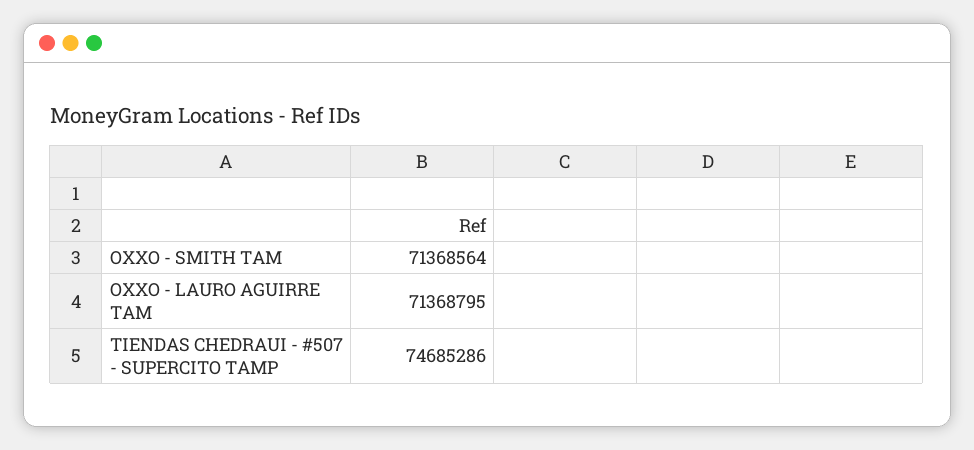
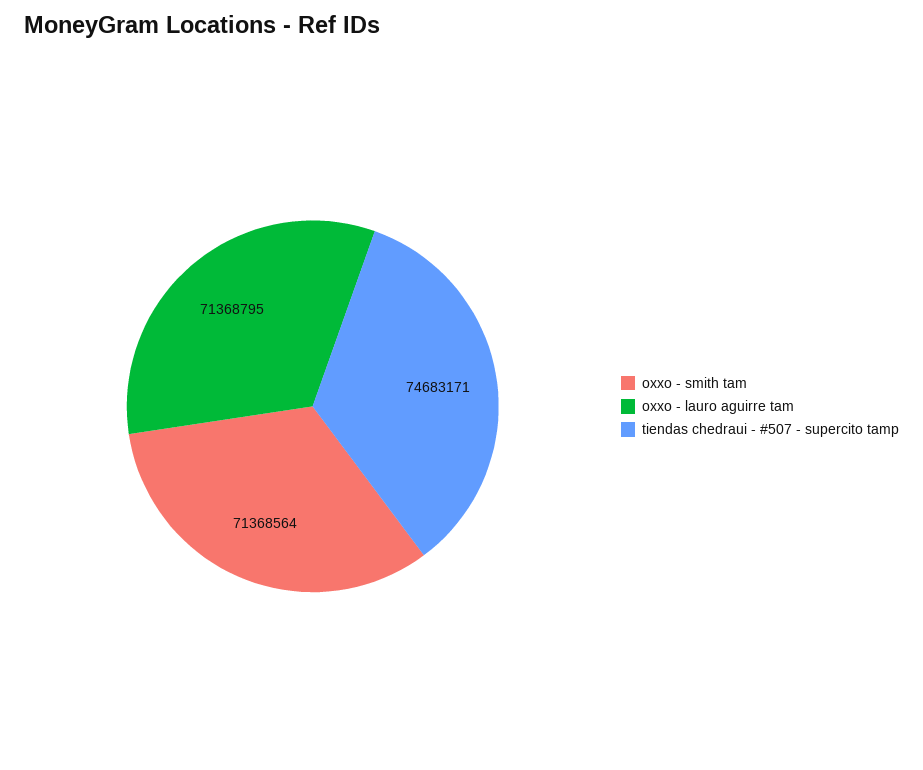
TIENDAS CHEDRAUI - #507 - SUPERCITO TAMP: 74685286 -> 74683171

